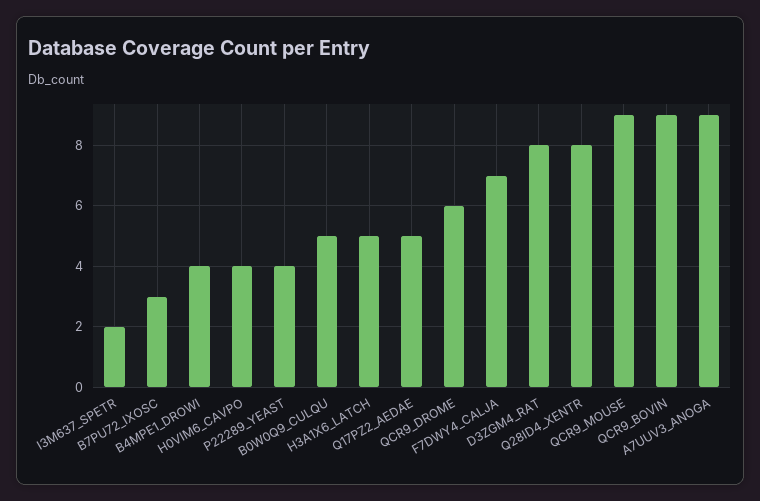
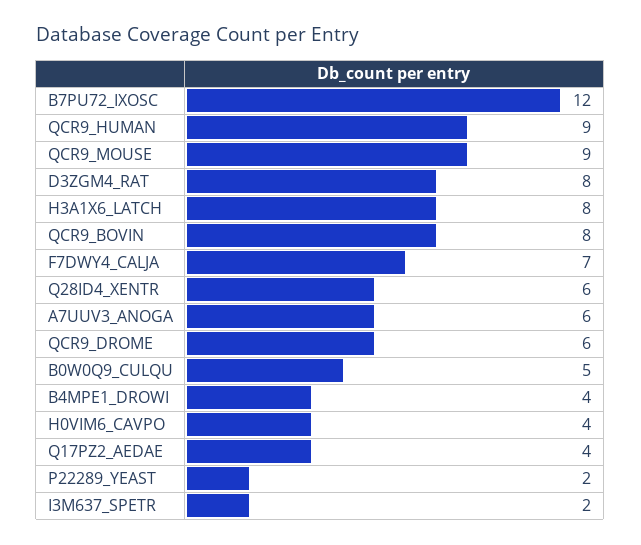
B7PU72_IXOSC: 3 -> 12
P22289_YEAST: 4 -> 2
H3A1X6_LATCH: 5 -> 8
Q17PZ2_AEDAE: 5 -> 4
Q28ID4_XENTR: 8 -> 6
QCR9_BOVIN: 9 -> 8
A7UUV3_ANOGA: 9 -> 6
QCR9_HUMAN: none -> 9

